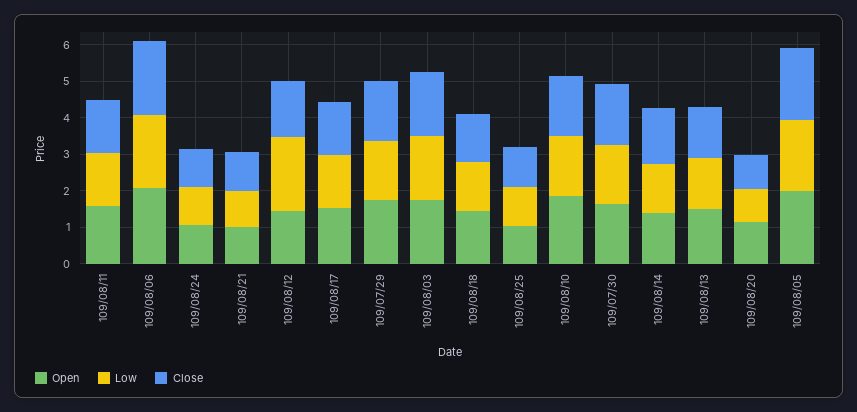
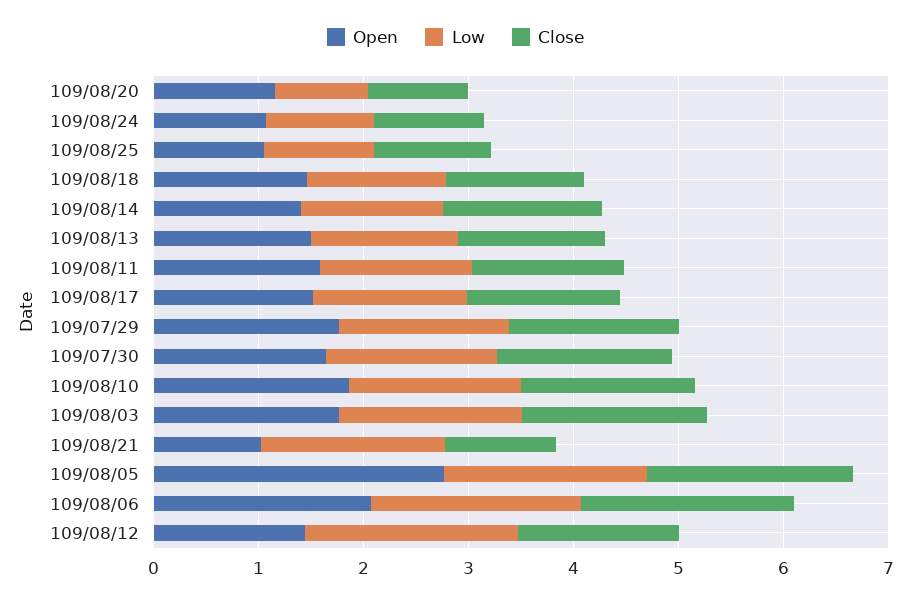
Low, 109/08/21: 1 -> 1.8
Open, 109/08/05: 2 -> 2.8

